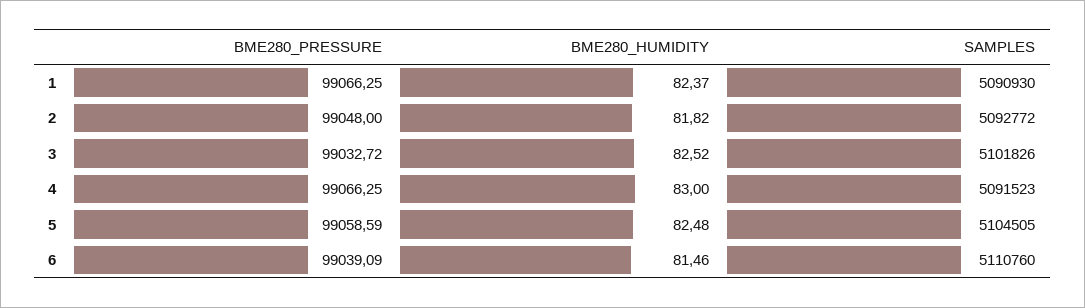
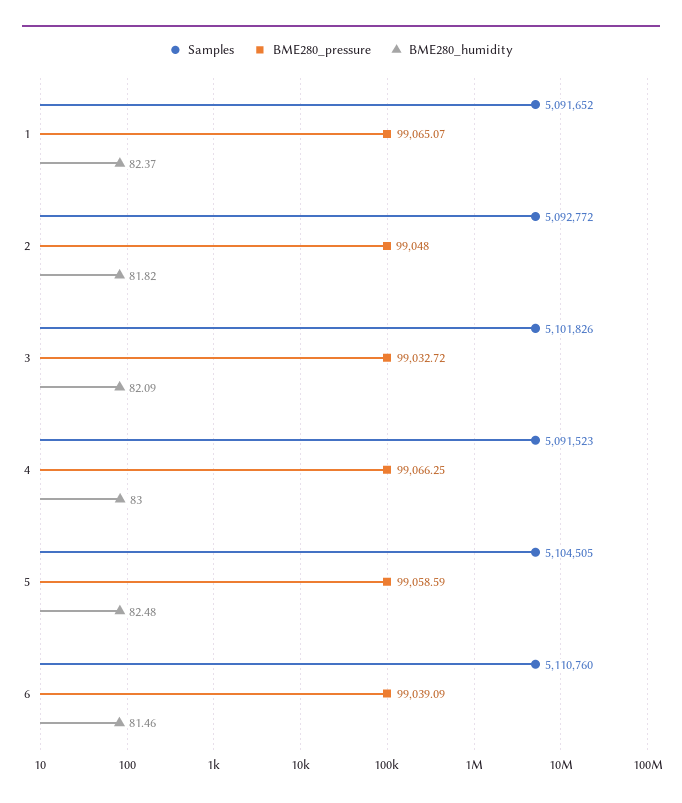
BME280_PRESSURE, 1: 99066.25 -> 99065.07
SAMPLES, 1: 5090930 -> 5091652
BME280_HUMIDITY, 3: 82.52 -> 82.09

